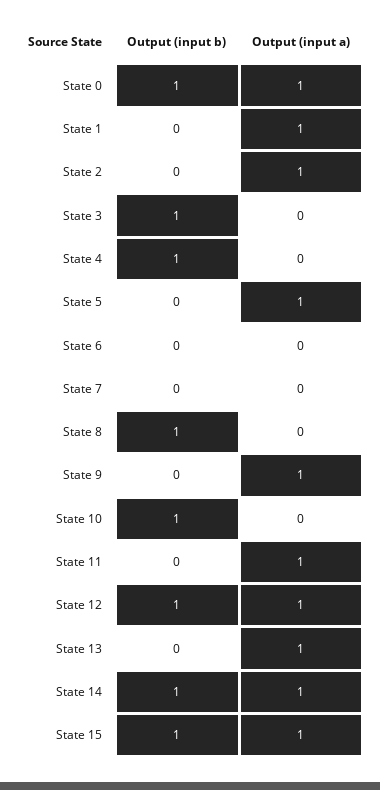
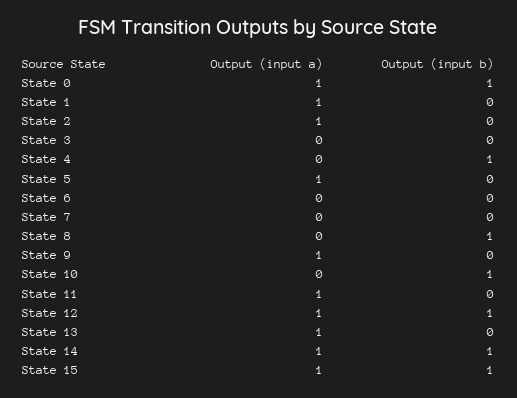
Output (input b), State 3: 1 -> 0

